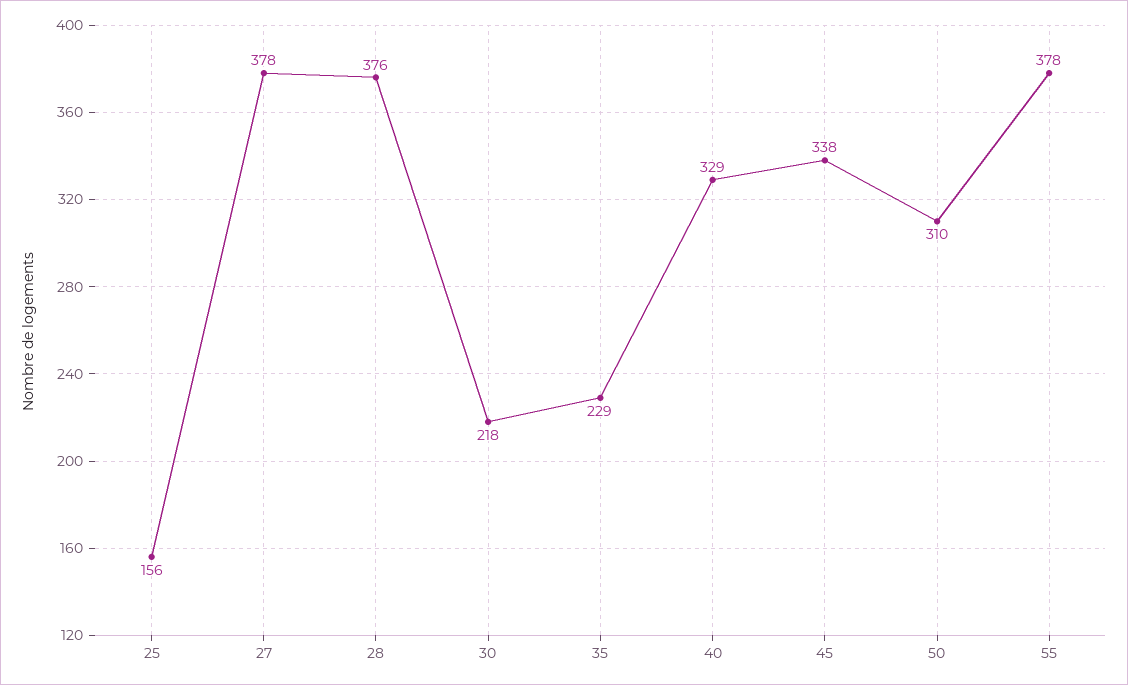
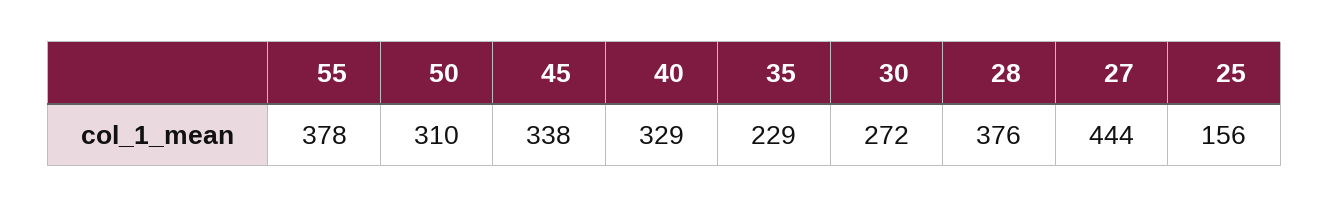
27: 378 -> 444
30: 218 -> 272

